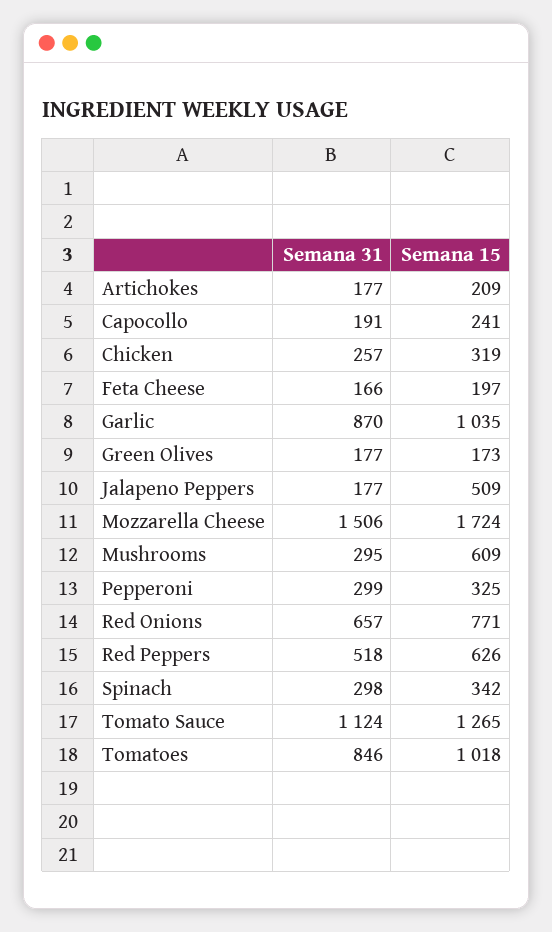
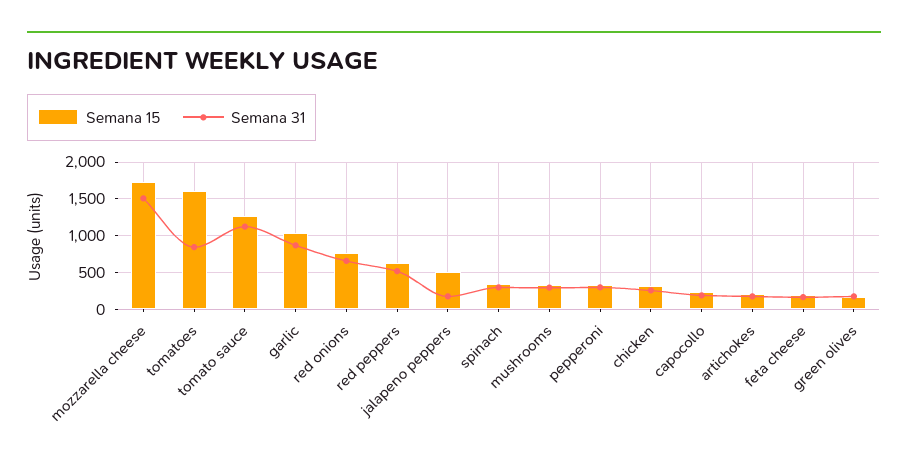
Semana 15, Mushrooms: 609 -> 300
Semana 15, Tomatoes: 1018 -> 1600

